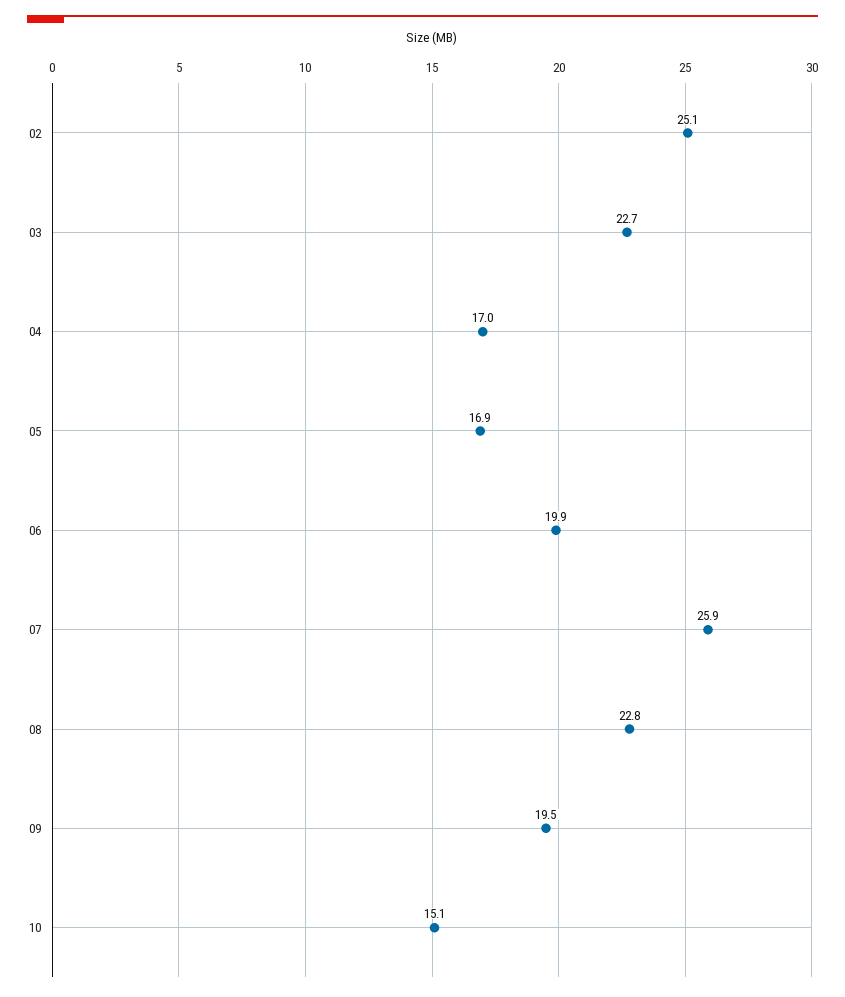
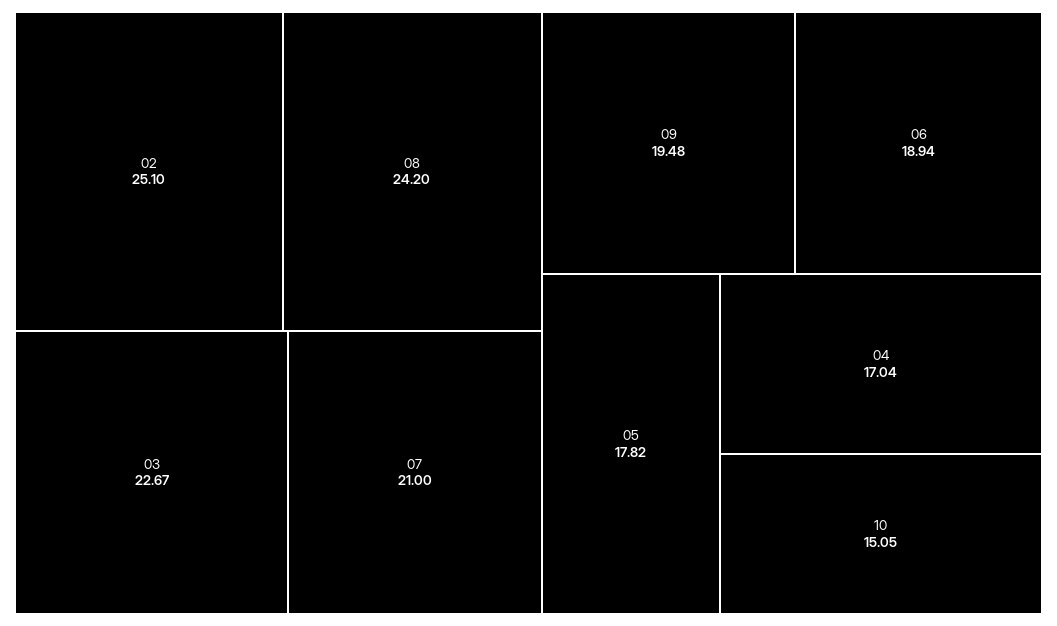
05: 16.9 -> 17.82
06: 19.9 -> 18.94
07: 25.9 -> 21
08: 22.8 -> 24.2

